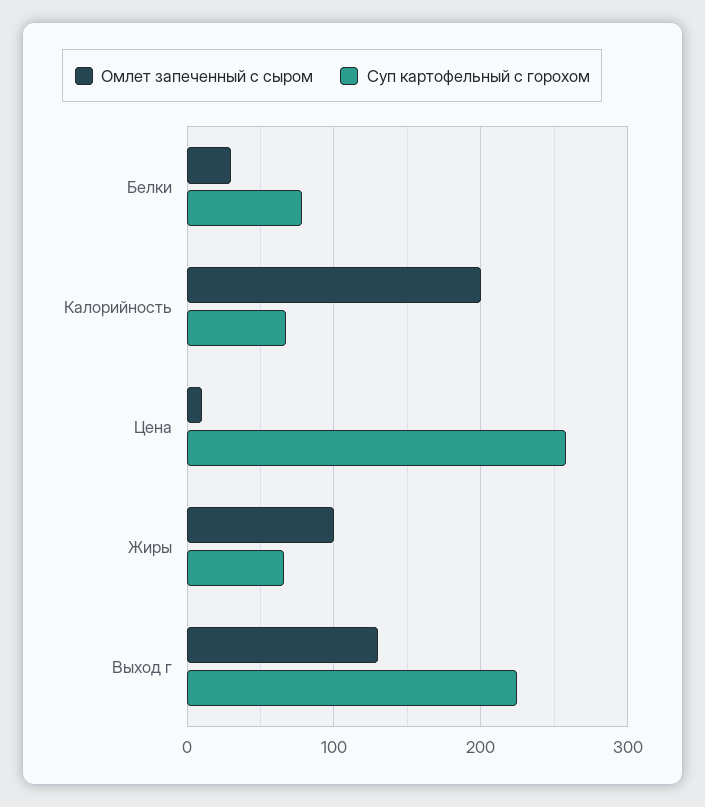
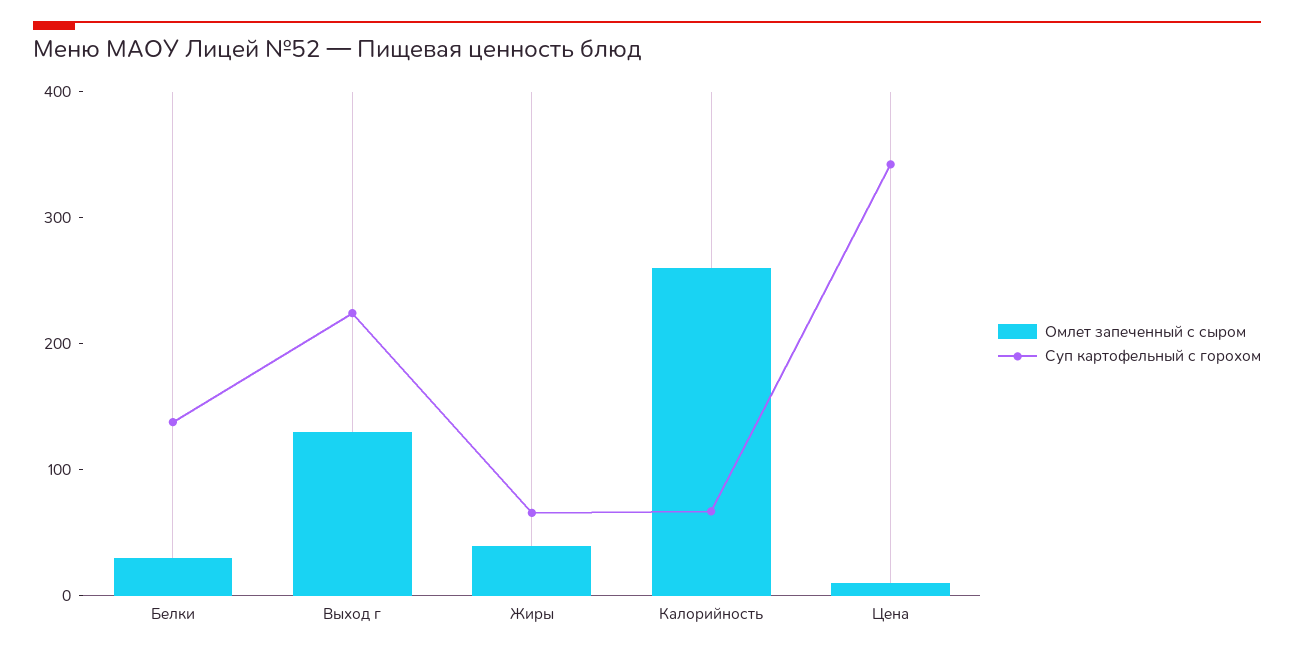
Суп картофельный с горохом, Белки: 80 -> 140
Омлет запеченный с сыром, Калорийность: 200 -> 260
Суп картофельный с горохом, Цена: 260 -> 340
Омлет запеченный с сыром, Жиры: 100 -> 40

